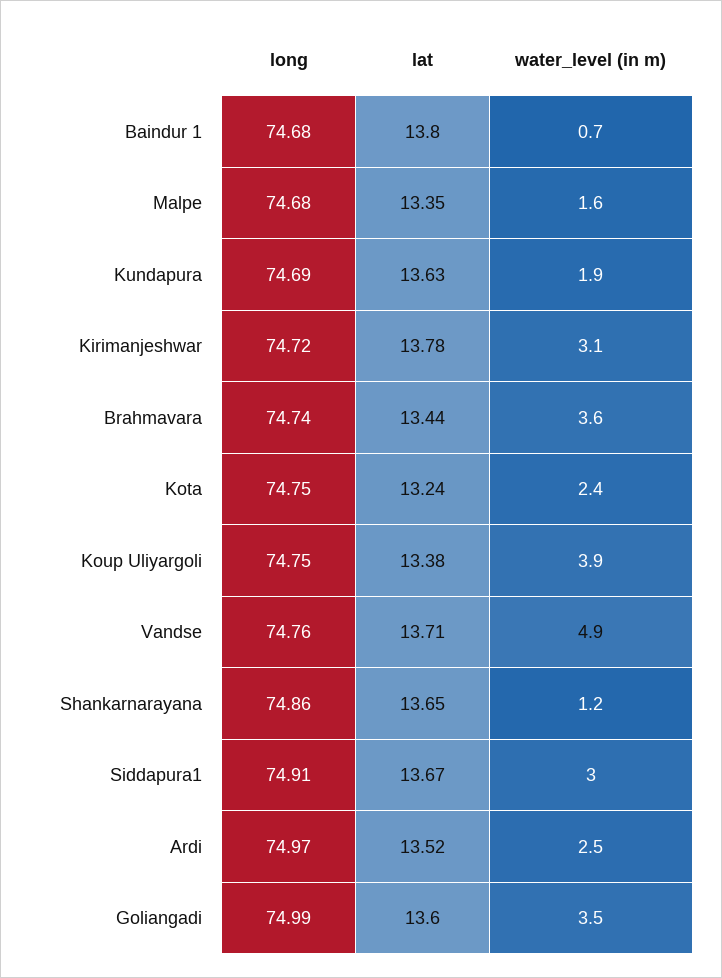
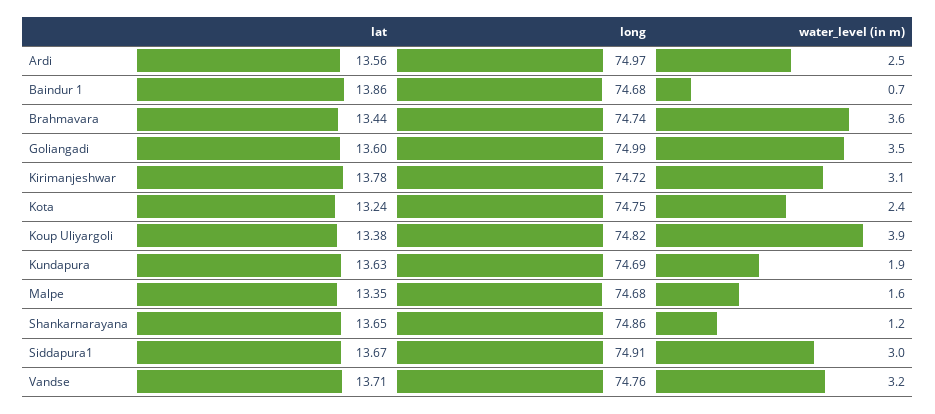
lat, Baindur 1: 13.8 -> 13.86
long, Koup Uliyargoli: 74.75 -> 74.82
water_level (in m), Vandse: 4.9 -> 3.2
lat, Ardi: 13.52 -> 13.56

